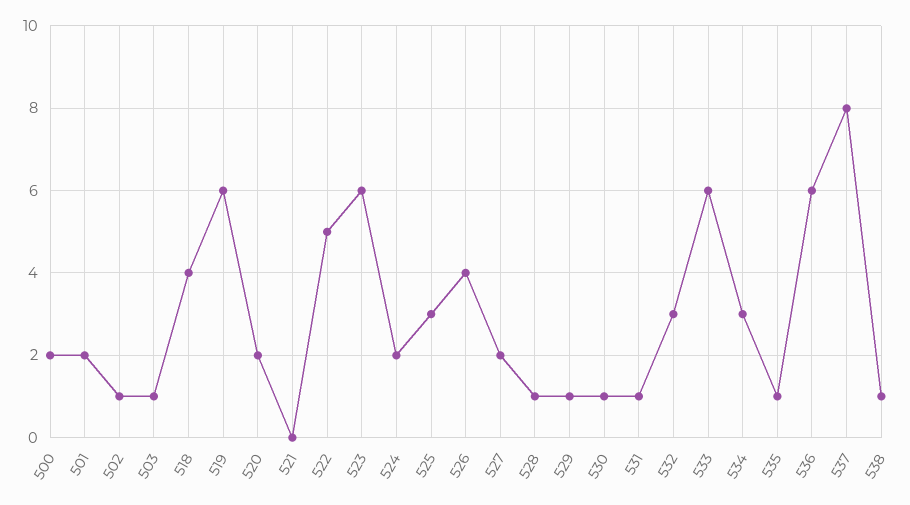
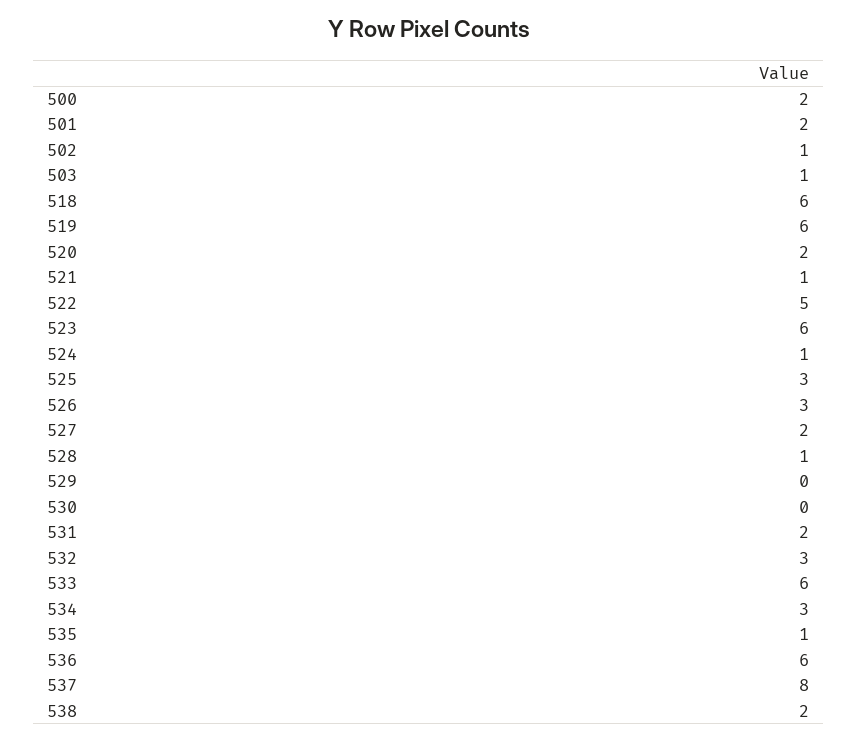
518: 4 -> 6
521: 0 -> 1
524: 2 -> 1
526: 4 -> 3
529: 1 -> 0
530: 1 -> 0
531: 1 -> 2
538: 1 -> 2

